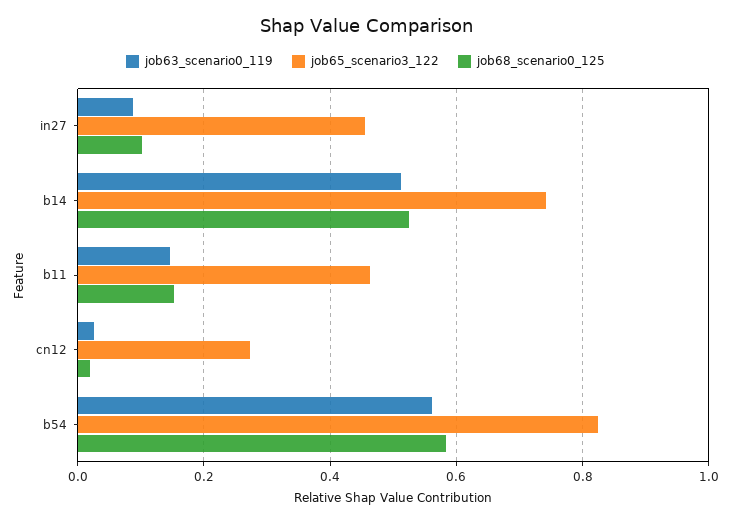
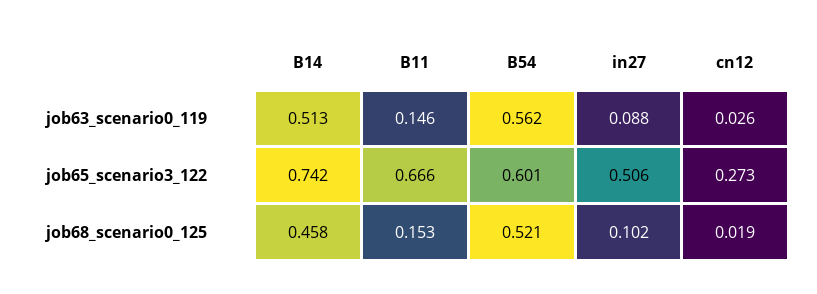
job65_scenario3_122, in27: 0.46 -> 0.506
job68_scenario0_125, b14: 0.52 -> 0.458
job65_scenario3_122, b11: 0.46 -> 0.666
job65_scenario3_122, b54: 0.82 -> 0.601
job68_scenario0_125, b54: 0.58 -> 0.521

